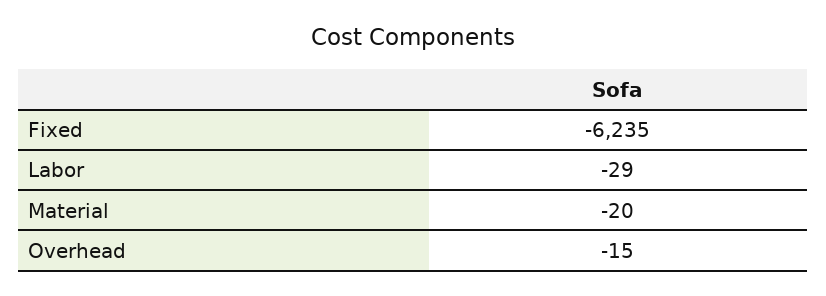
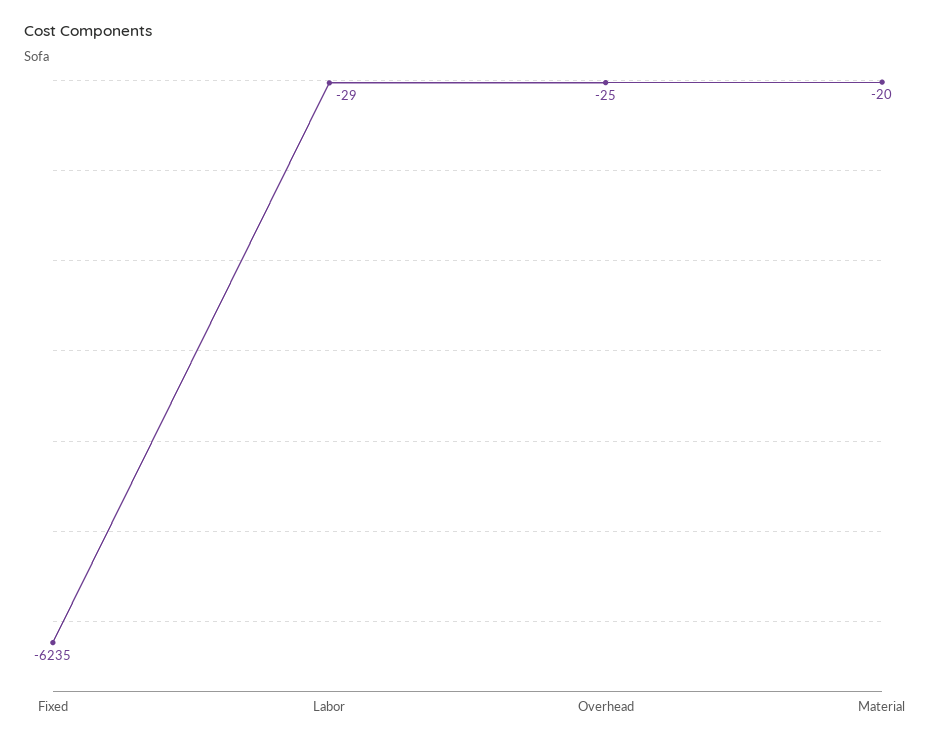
Overhead: -15 -> -25

